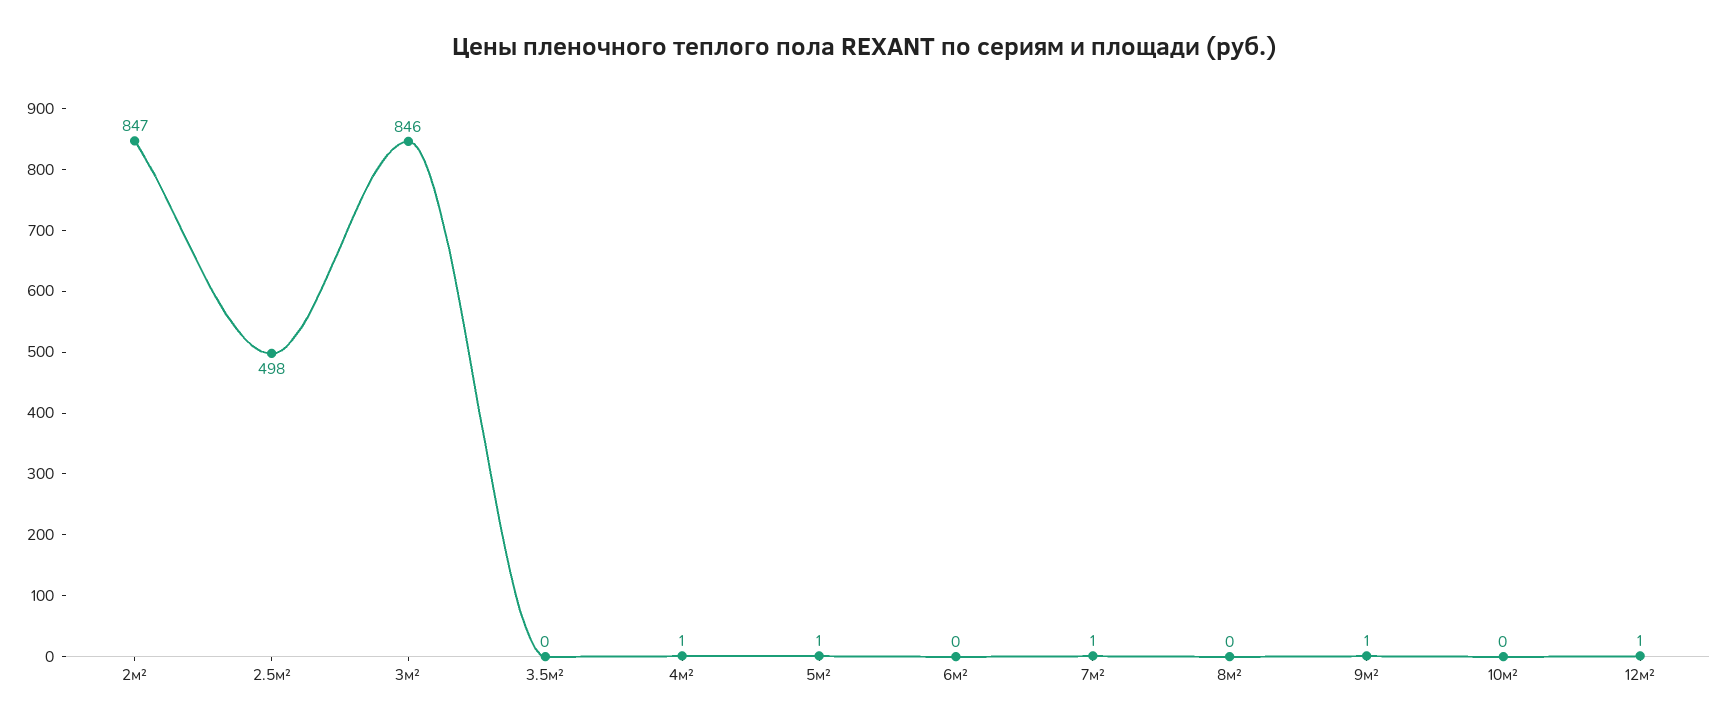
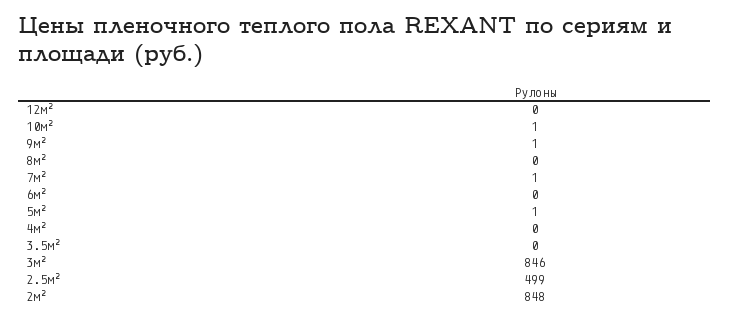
2м²: 847 -> 848
2.5м²: 498 -> 499
4м²: 1 -> 0
10м²: 0 -> 1
12м²: 1 -> 0

